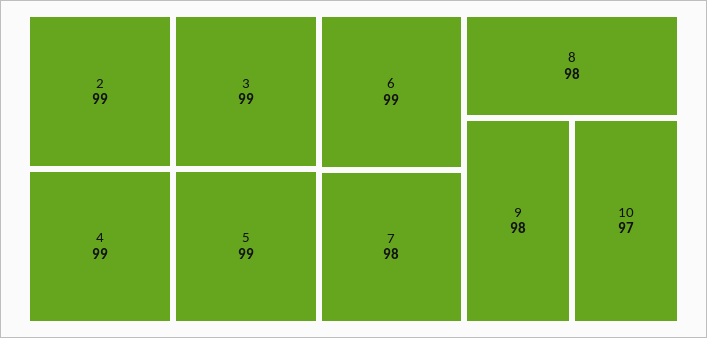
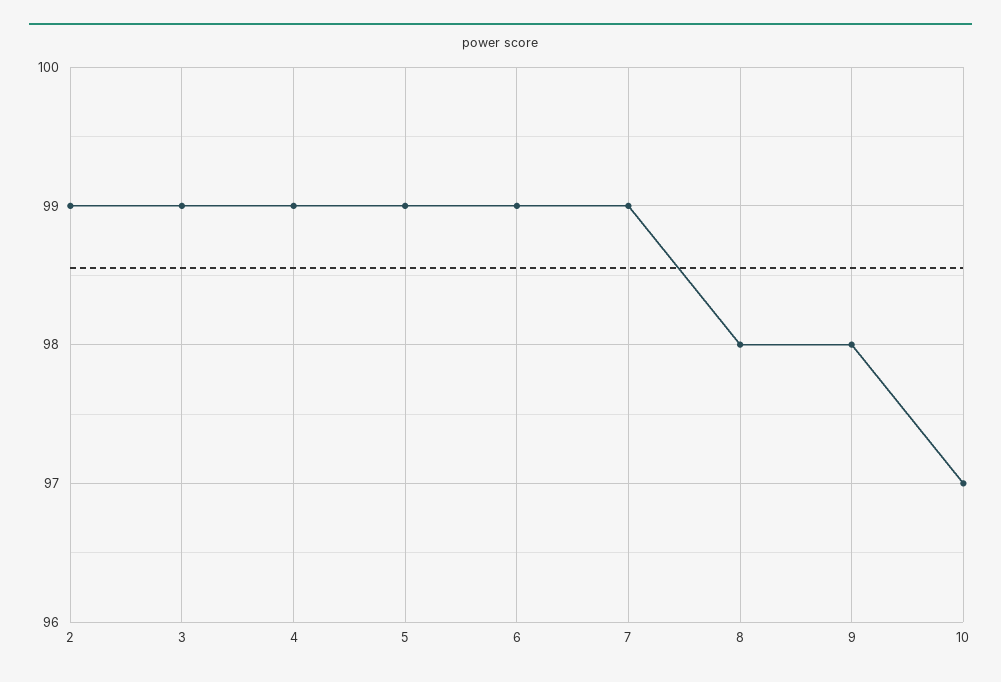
7: 98 -> 99

